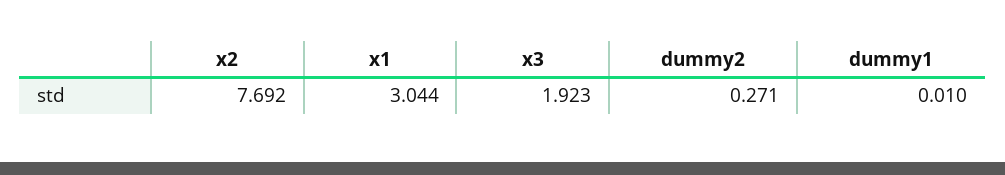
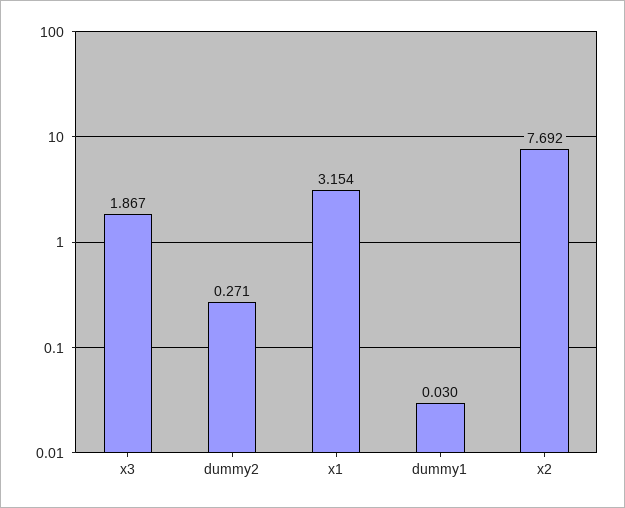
x1: 3.044 -> 3.154
x3: 1.923 -> 1.867
dummy1: 0.01 -> 0.03

